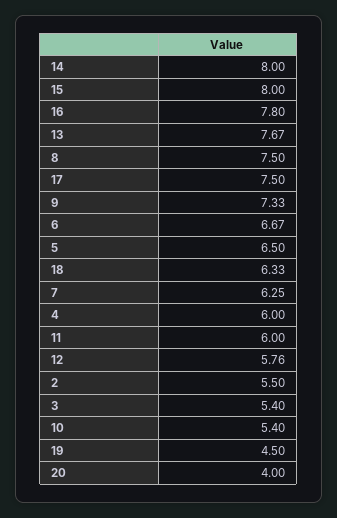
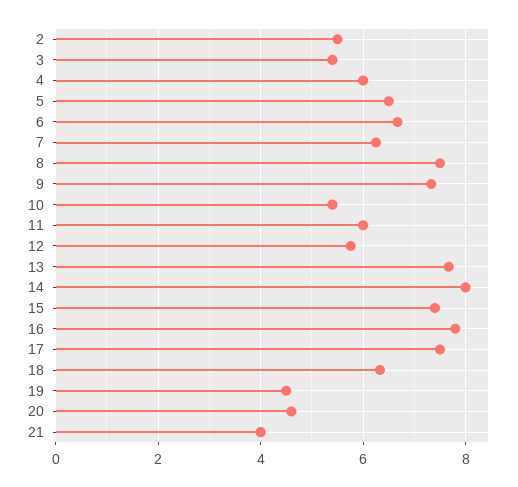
15: 8 -> 7.4
20: 4 -> 4.6
21: none -> 4

